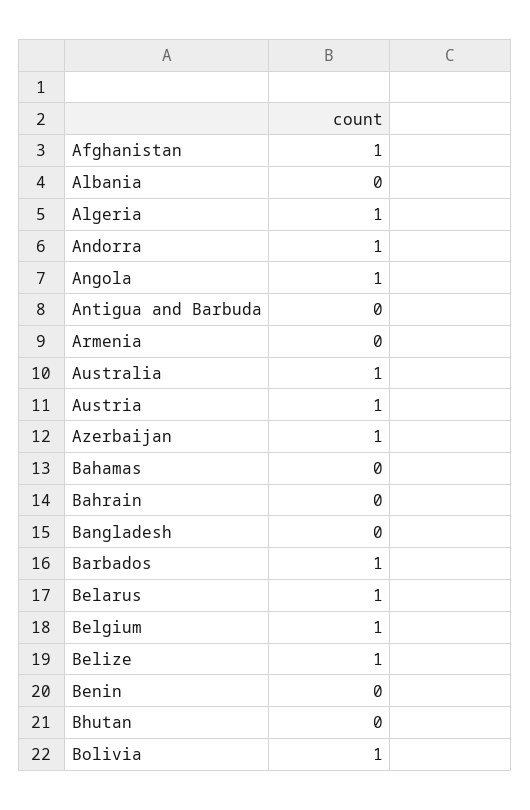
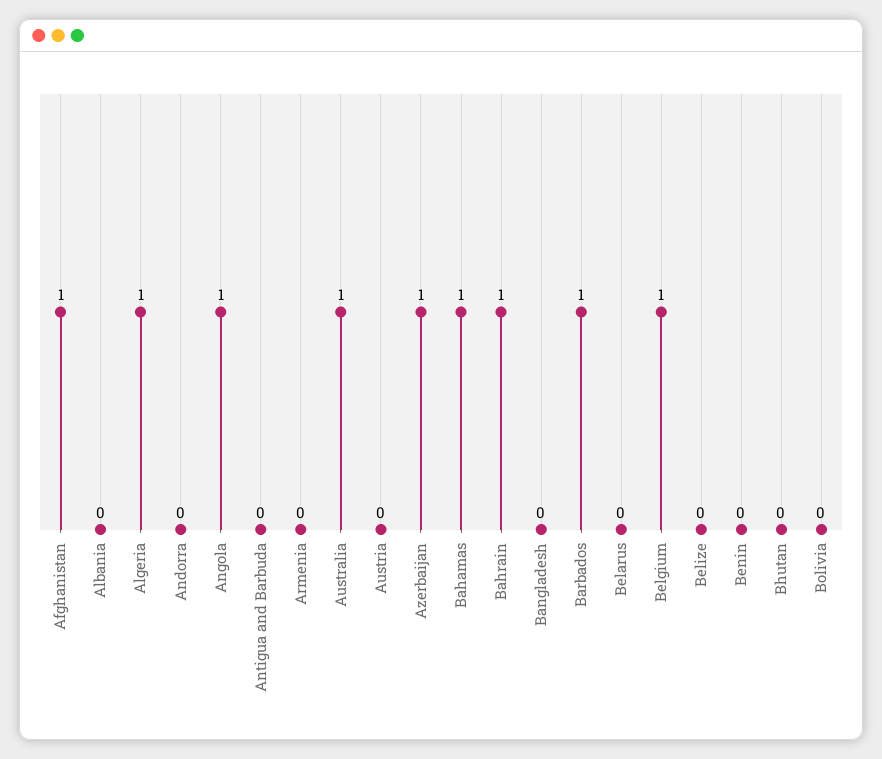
Andorra: 1 -> 0
Austria: 1 -> 0
Bahamas: 0 -> 1
Bahrain: 0 -> 1
Belarus: 1 -> 0
Belize: 1 -> 0
Bolivia: 1 -> 0

